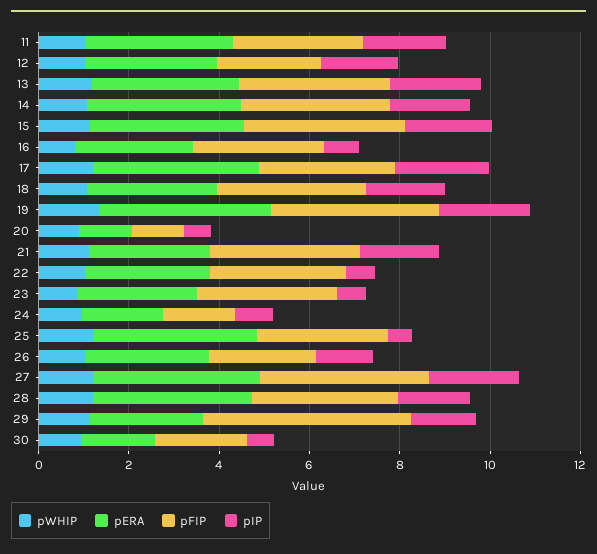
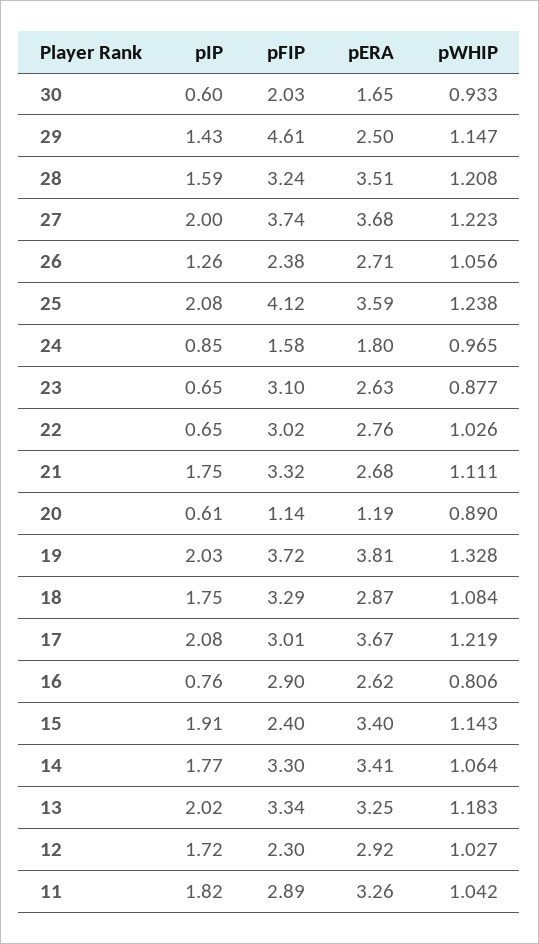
pFIP, 15: 3.5 -> 2.4
pFIP, 25: 3 -> 4.12
pIP, 25: 0.5 -> 2.08

